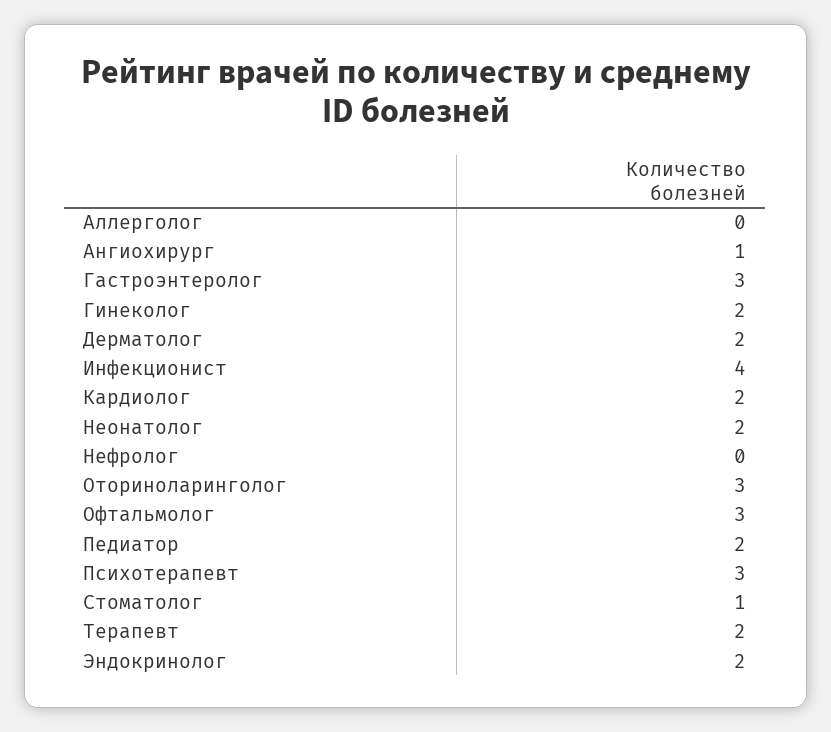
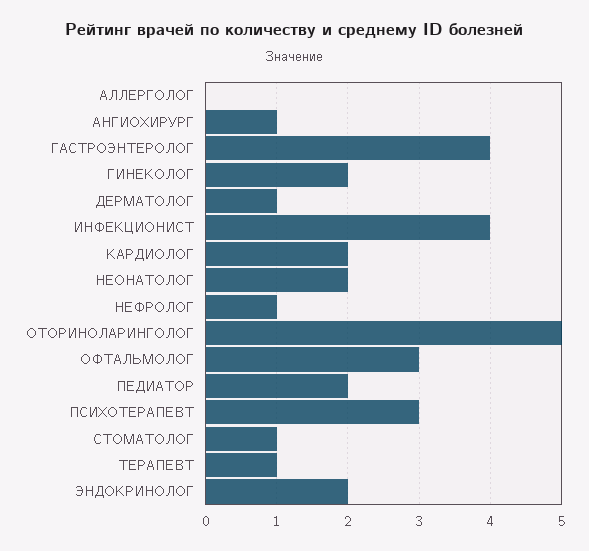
Гастроэнтеролог: 3 -> 4
Дерматолог: 2 -> 1
Нефролог: 0 -> 1
Оториноларинголог: 3 -> 5
Терапевт: 2 -> 1

